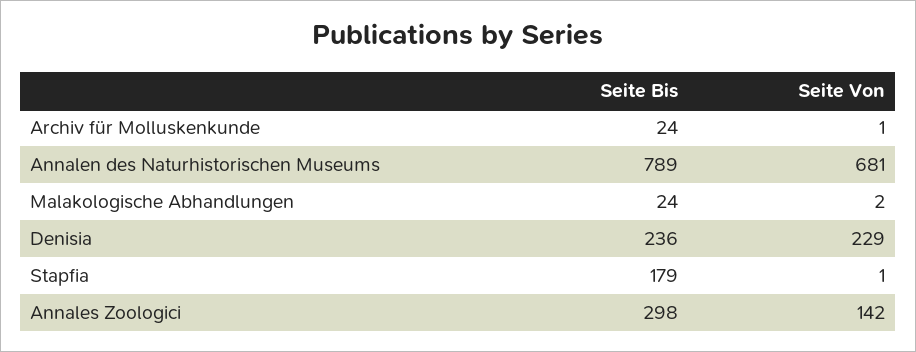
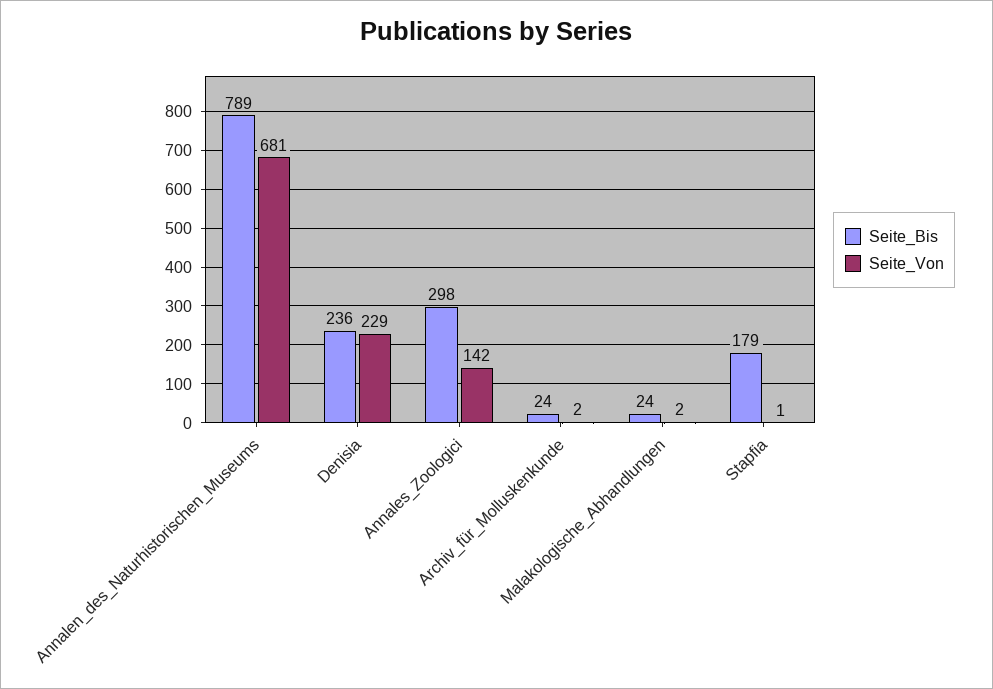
Seite Von, Archiv für Molluskenkunde: 1 -> 2

